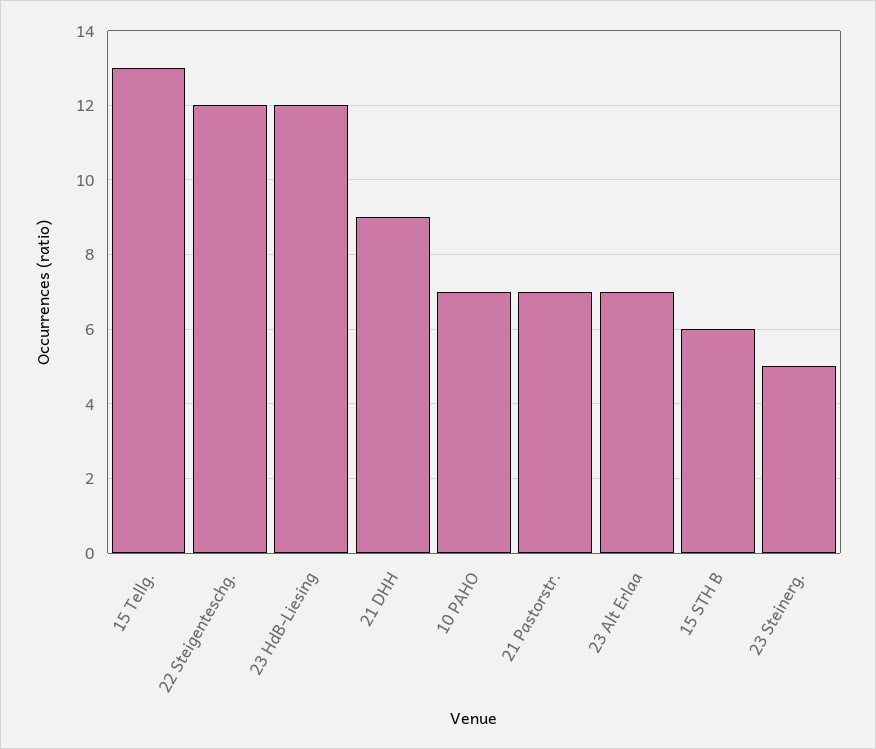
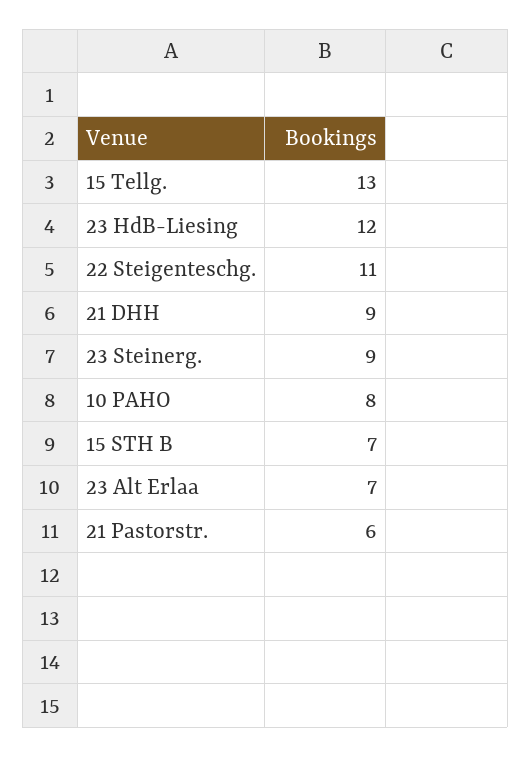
22 Steigenteschg.: 12 -> 11
10 PAHO: 7 -> 8
21 Pastorstr.: 7 -> 6
15 STH B: 6 -> 7
23 Steinerg.: 5 -> 9

